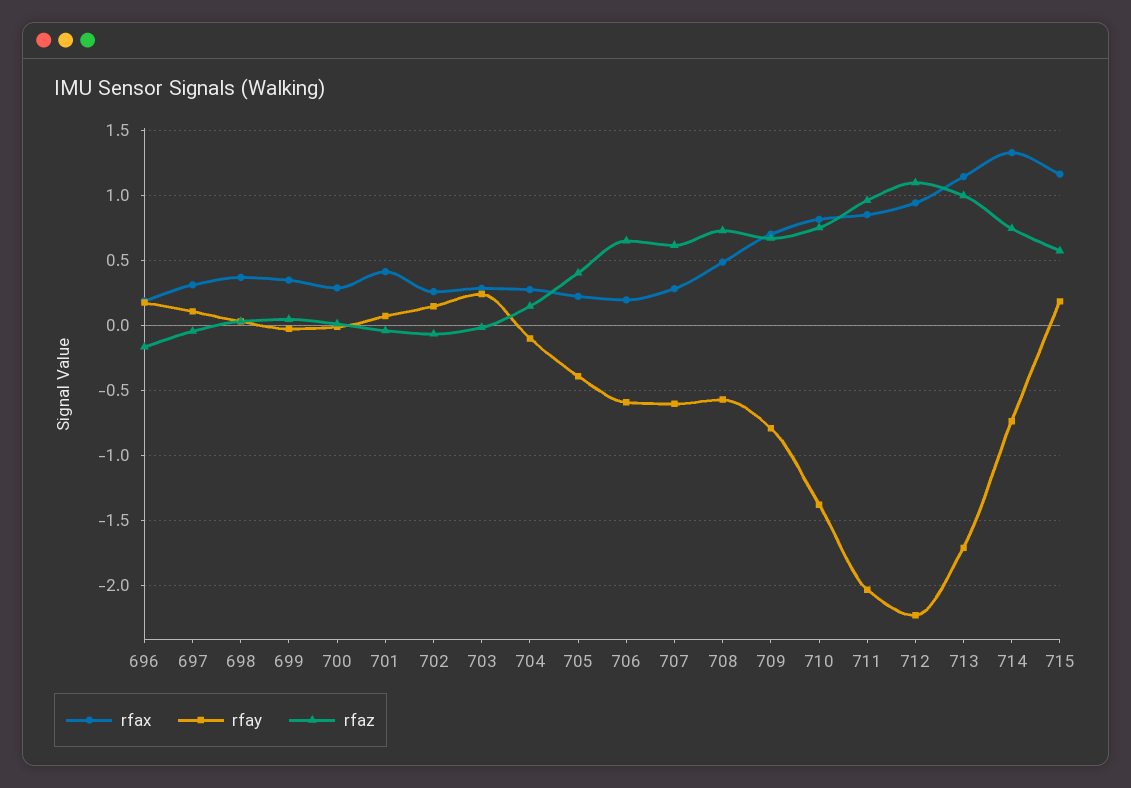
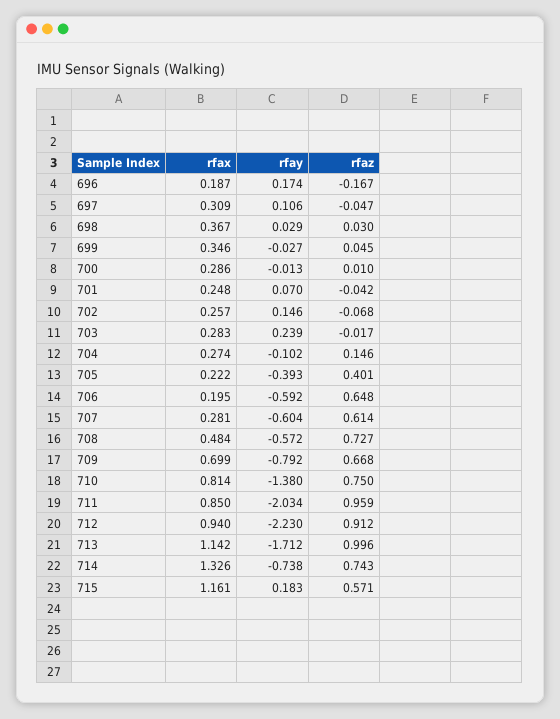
rfax, 701: 0.4 -> 0.248
rfaz, 712: 1.1 -> 0.912

